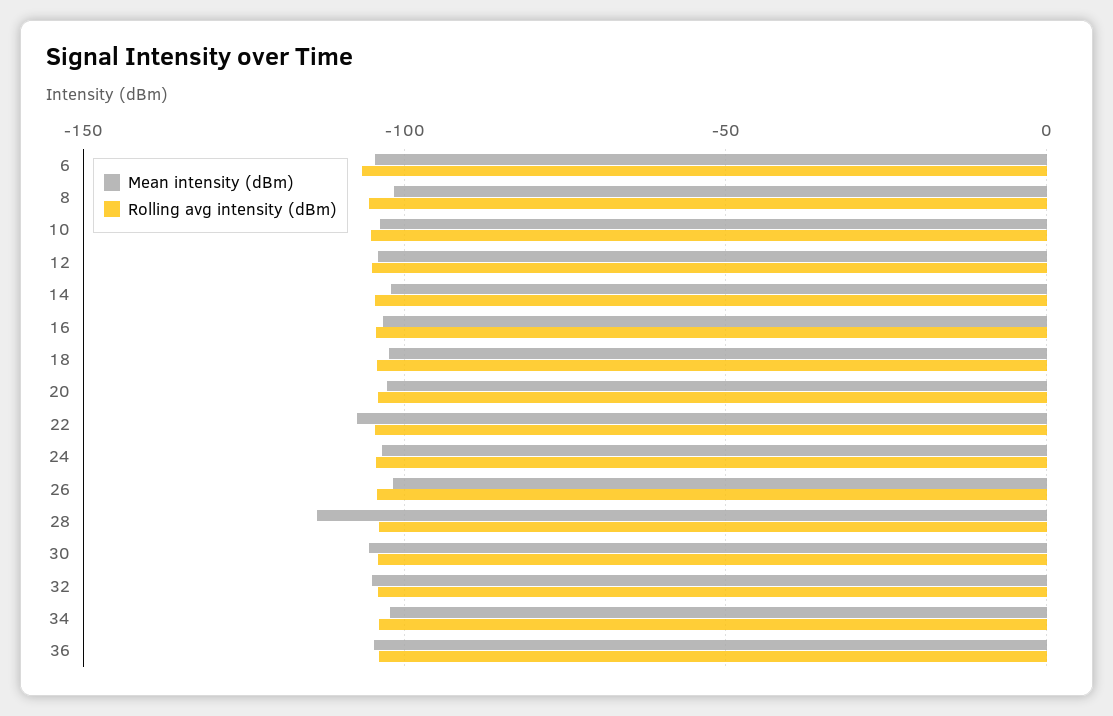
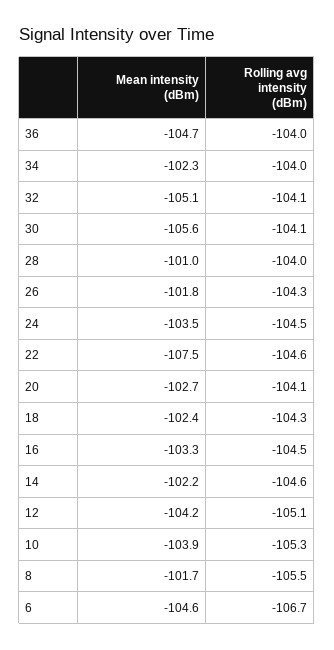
Mean intensity (dBm), 28: -115 -> -101

